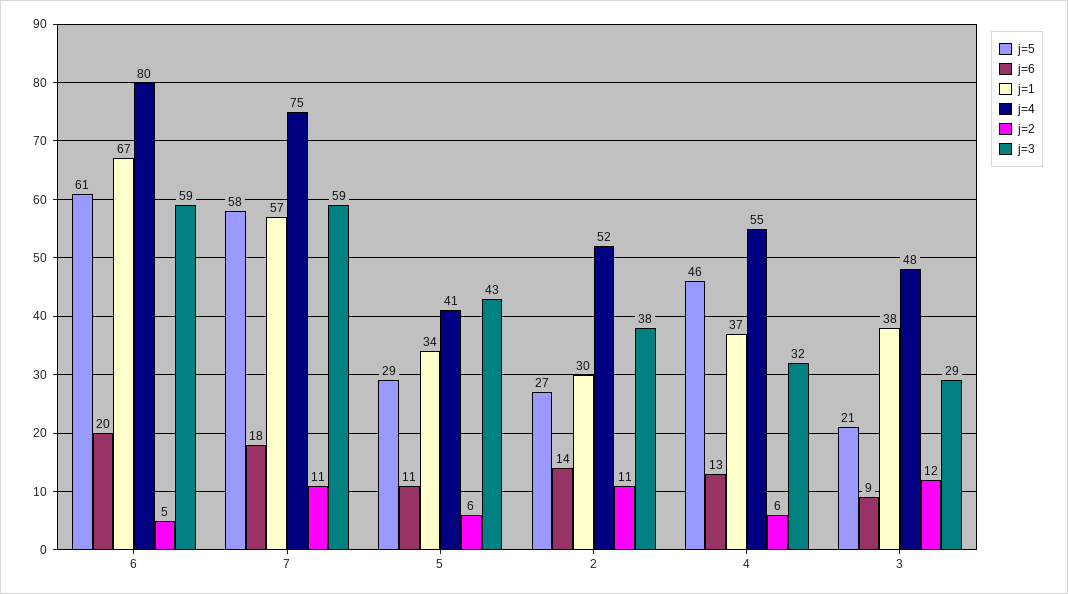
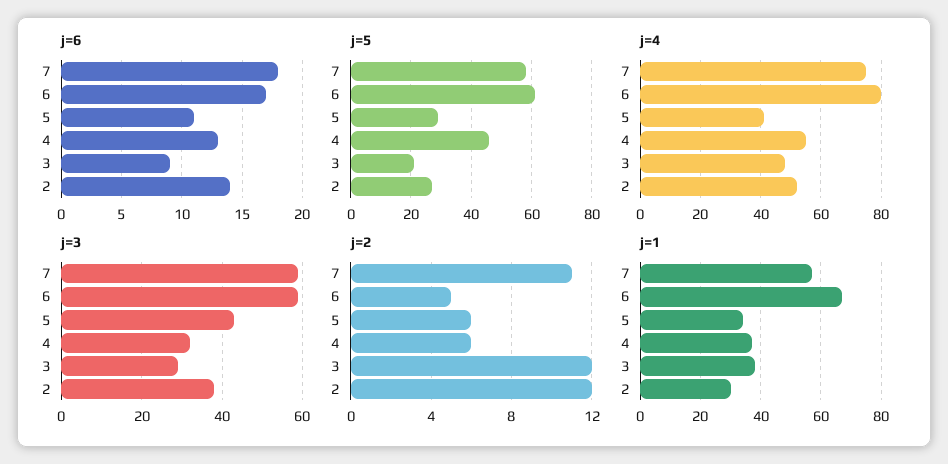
j=6, 6: 20 -> 17
j=2, 2: 11 -> 12

